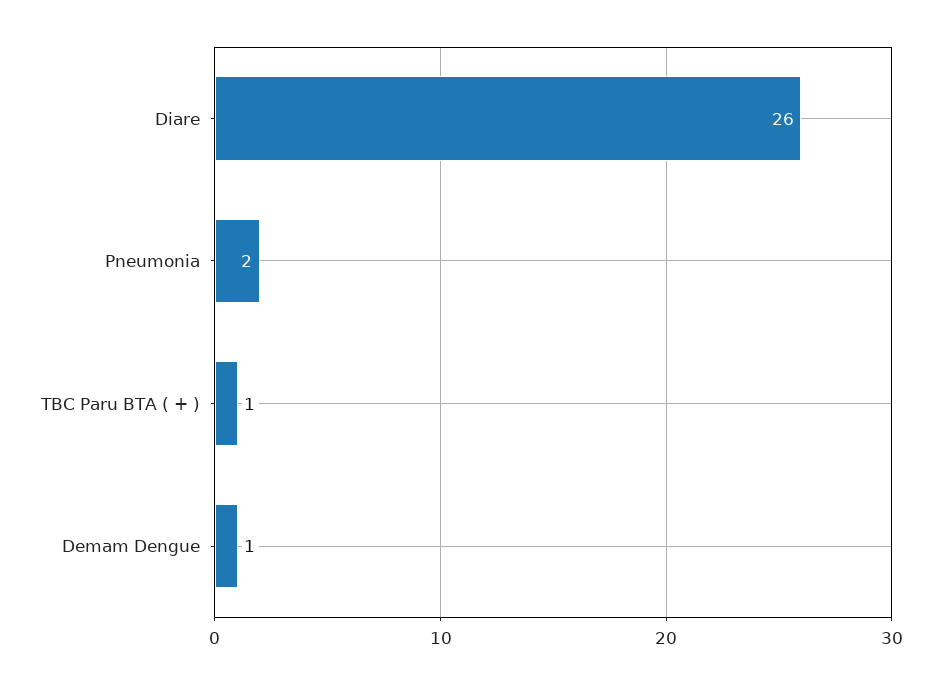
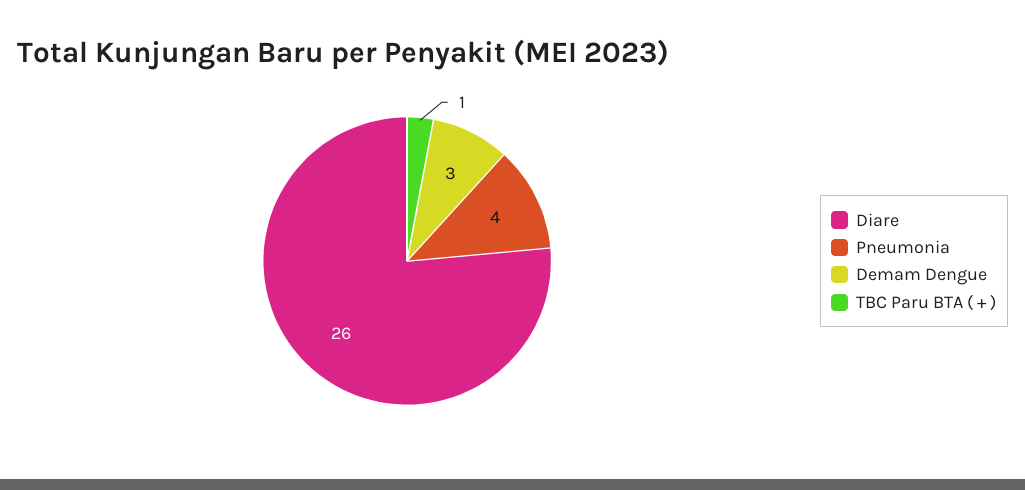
Pneumonia: 2 -> 4
Demam Dengue: 1 -> 3

